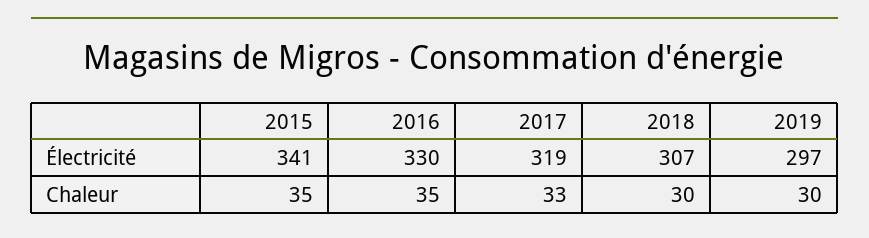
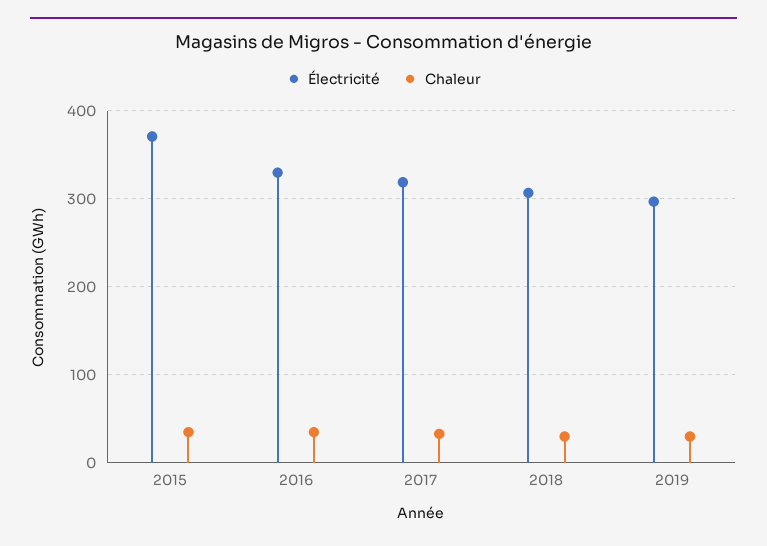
Électricité, 2015: 341 -> 370

